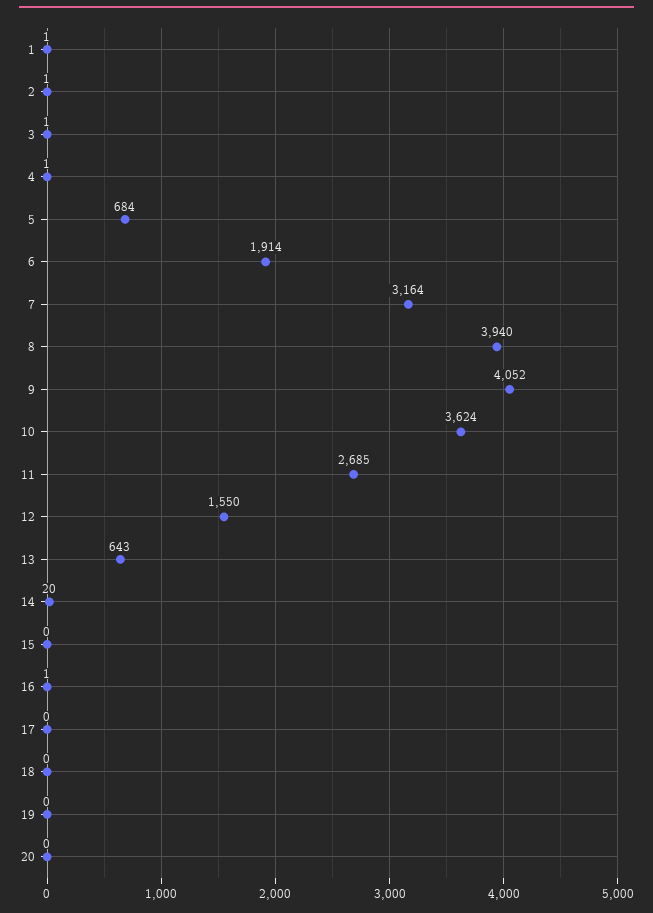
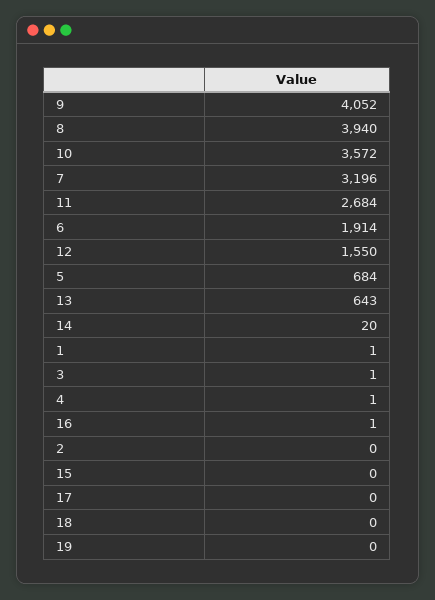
2: 1 -> 0
7: 3164 -> 3196
10: 3624 -> 3572
11: 2685 -> 2684
20: 0 -> none

